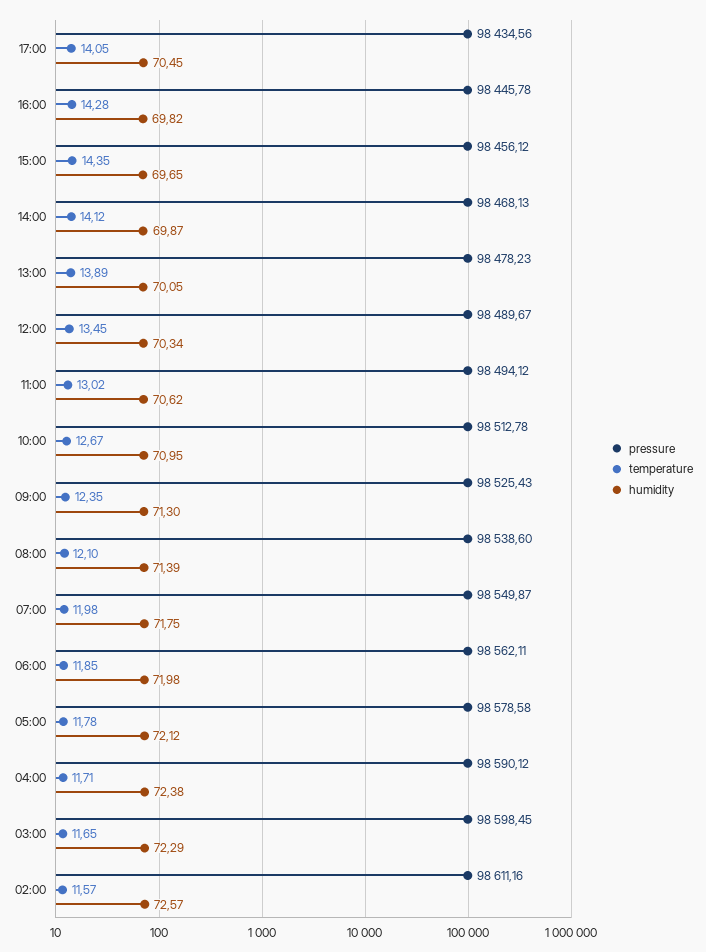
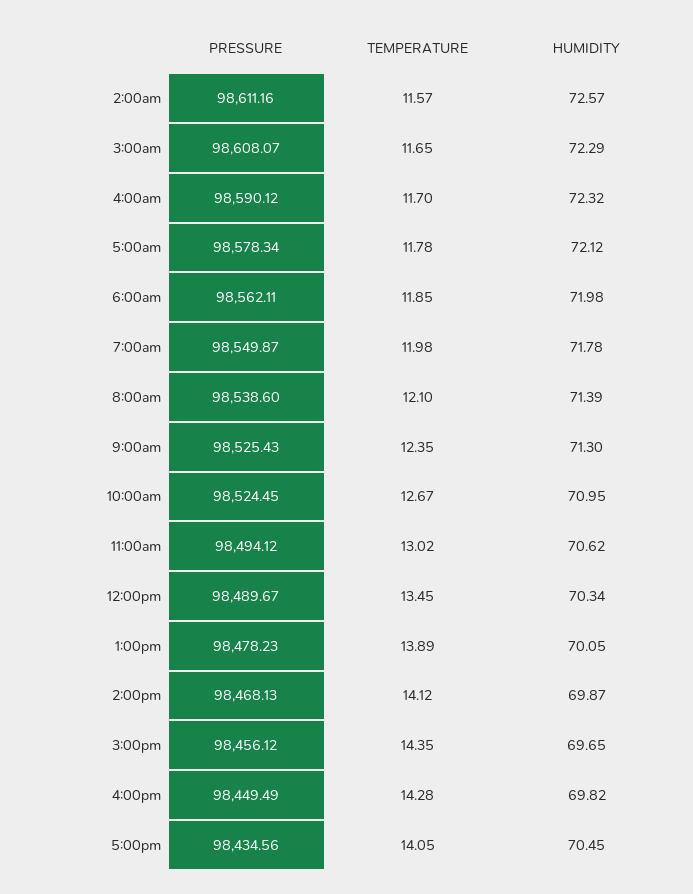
pressure, 16:00: 98445.78 -> 98449.49
pressure, 10:00: 98512.78 -> 98524.45
humidity, 07:00: 71.75 -> 71.78
pressure, 05:00: 98578.58 -> 98578.34
temperature, 04:00: 11.71 -> 11.7
humidity, 04:00: 72.38 -> 72.32
pressure, 03:00: 98598.45 -> 98608.07

